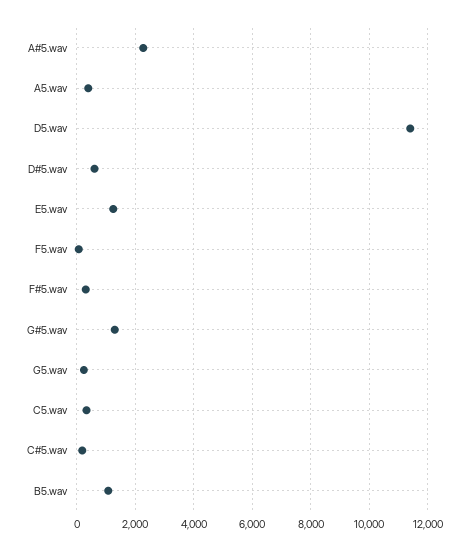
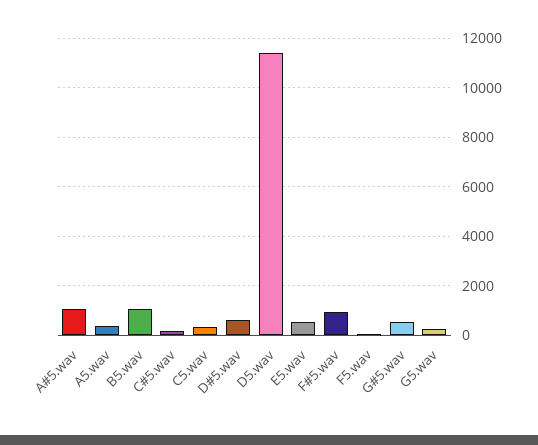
A#5.wav: 2250 -> 1000
E5.wav: 1250 -> 500
F#5.wav: 250 -> 1000
G#5.wav: 1250 -> 500

